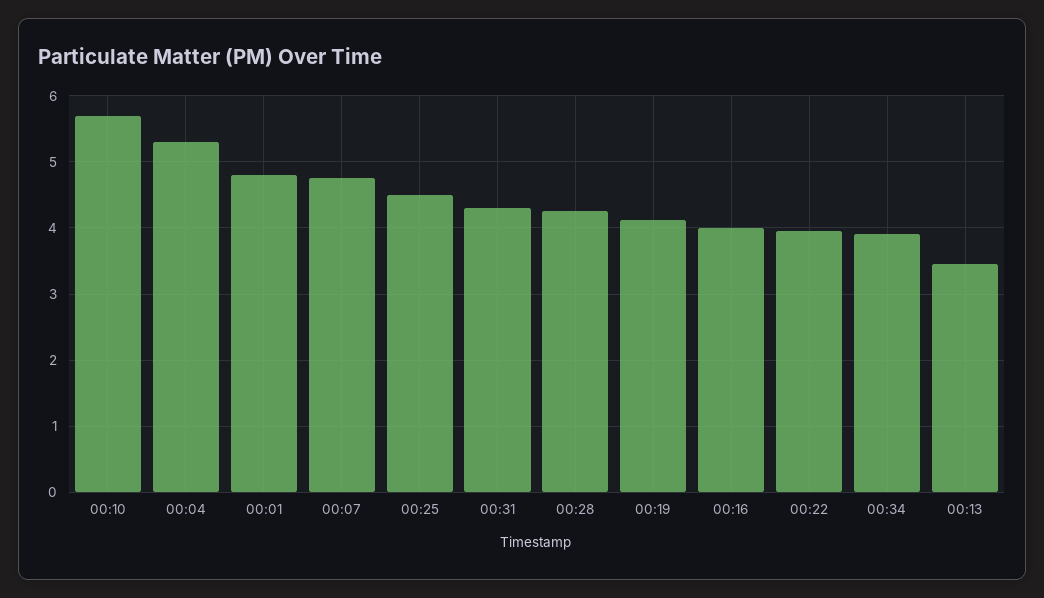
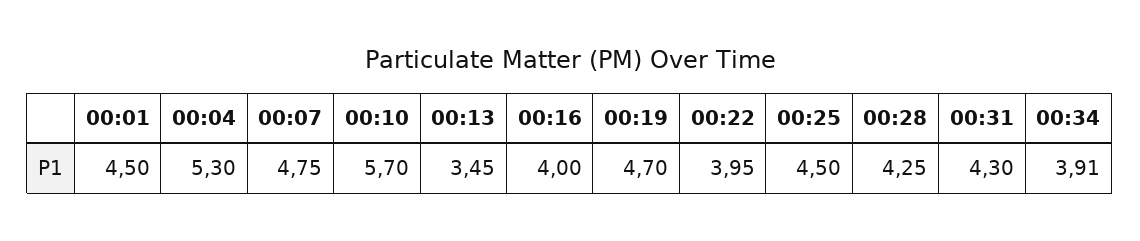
00:01: 4.8 -> 4.5
00:19: 4.1 -> 4.7

